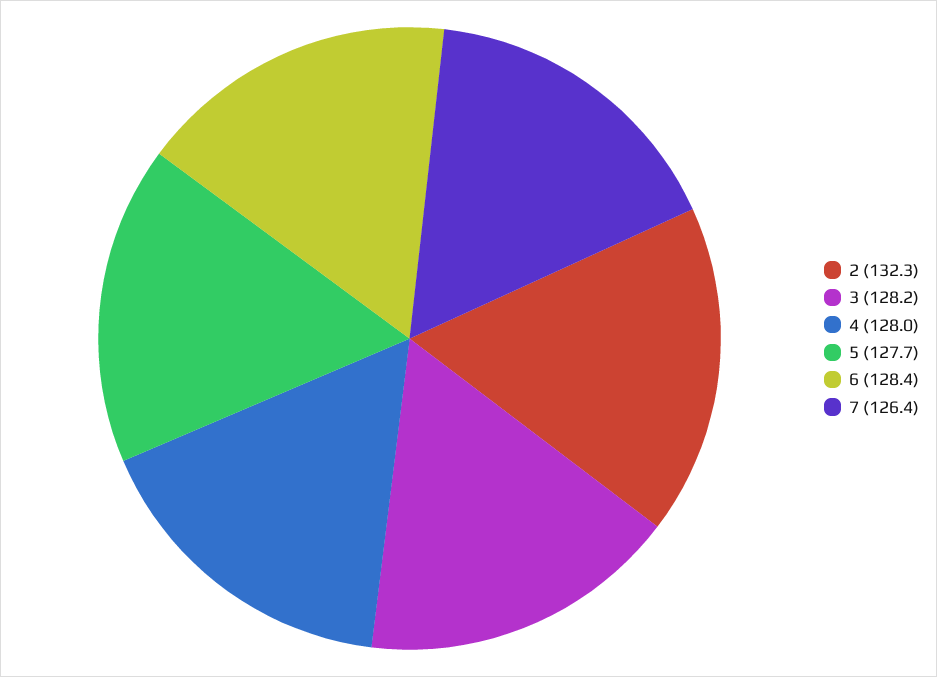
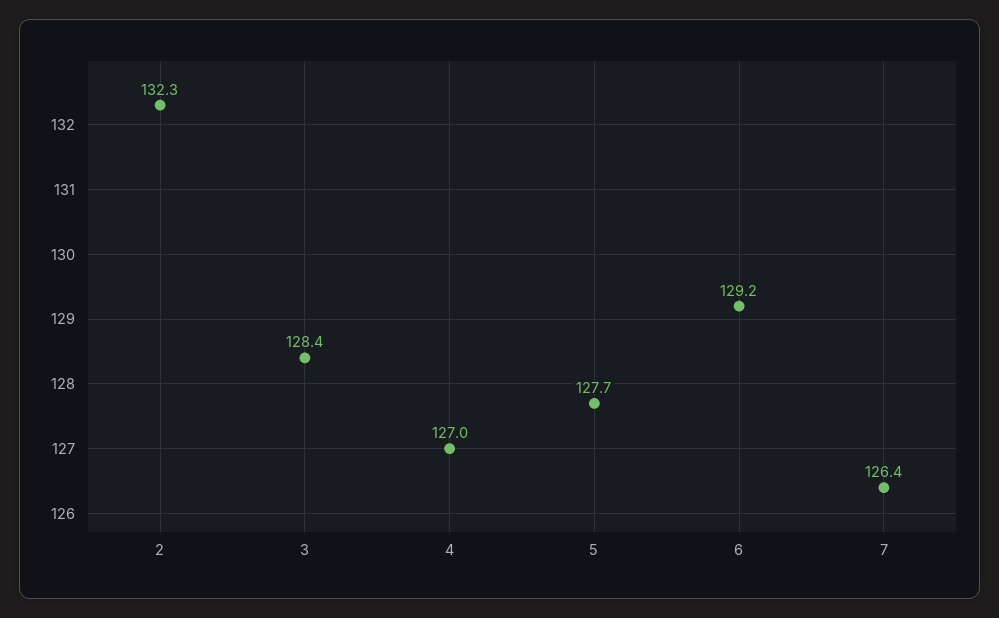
3: 128.2 -> 128.4
4: 128 -> 127
6: 128.4 -> 129.2

